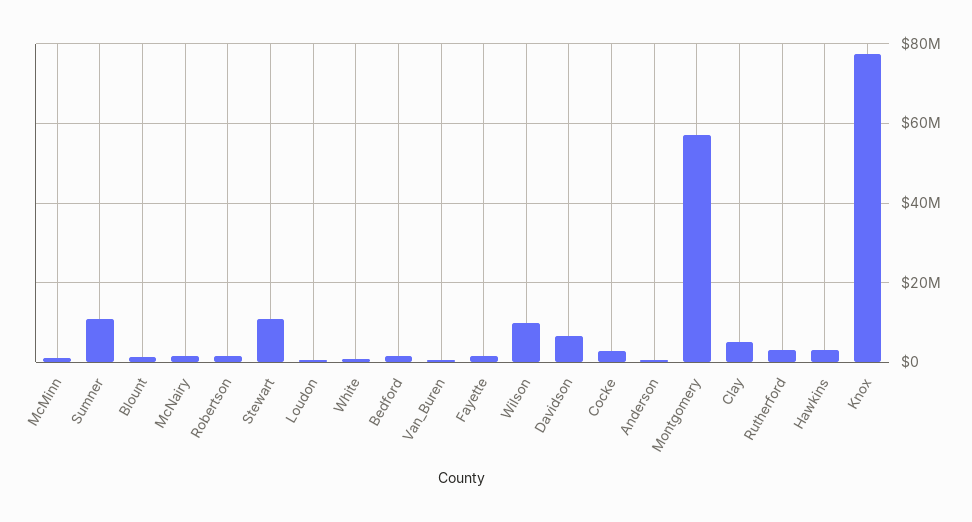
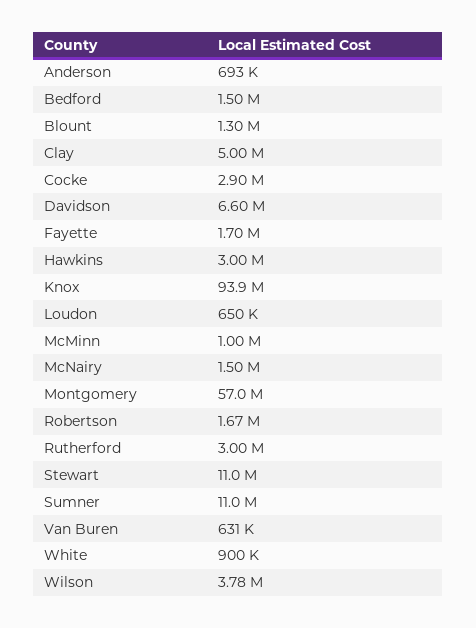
Wilson: 10000000 -> 3780000
Knox: 78000000 -> 93900000

